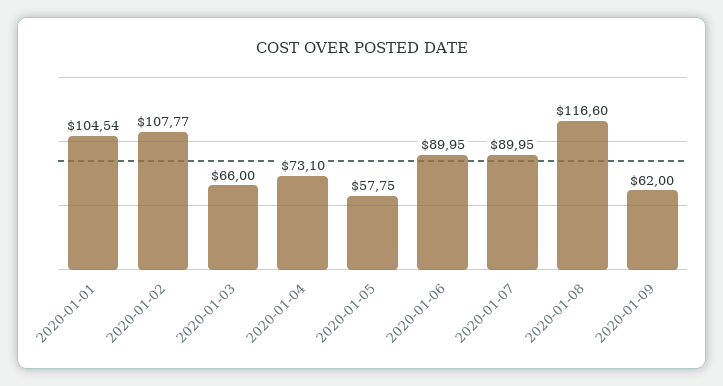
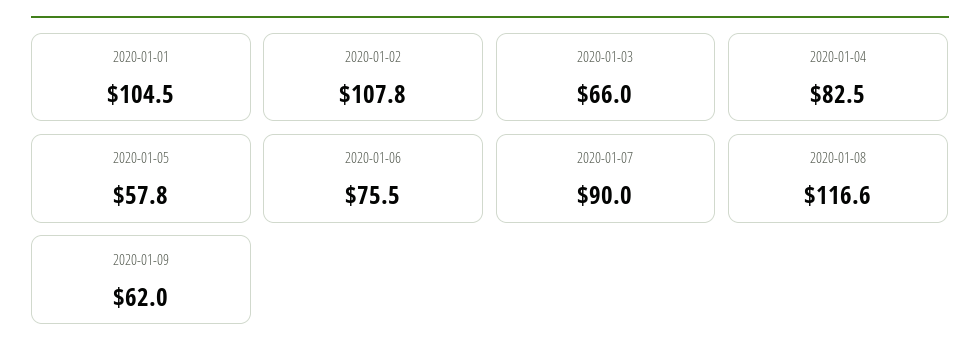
2020-01-04: 73.1 -> 82.5
2020-01-06: 89.95 -> 75.5

